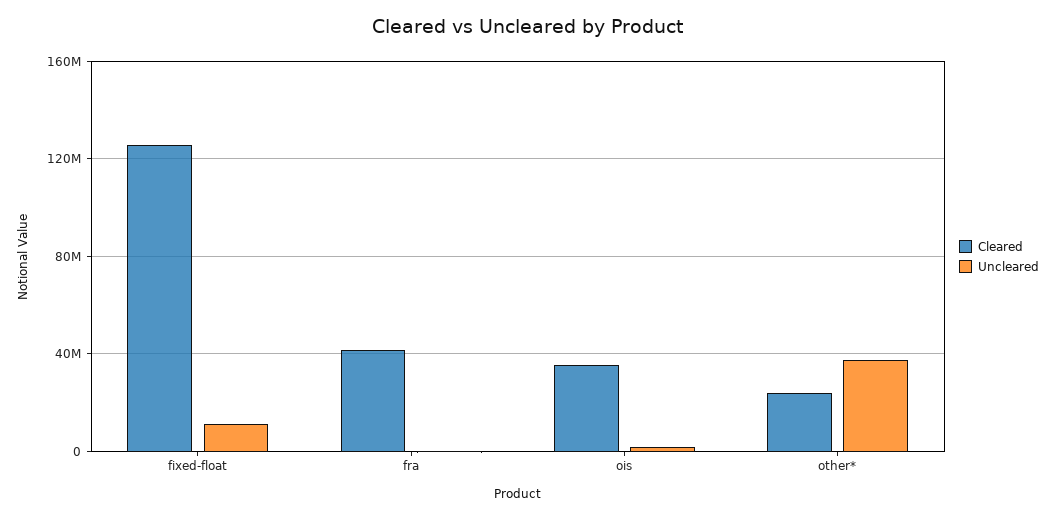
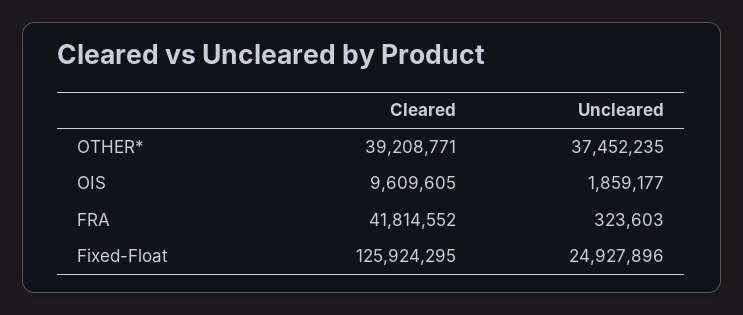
Uncleared, fixed-float: 10000000 -> 24927896
Cleared, ois: 35000000 -> 9609605
Cleared, other*: 25000000 -> 39208771

